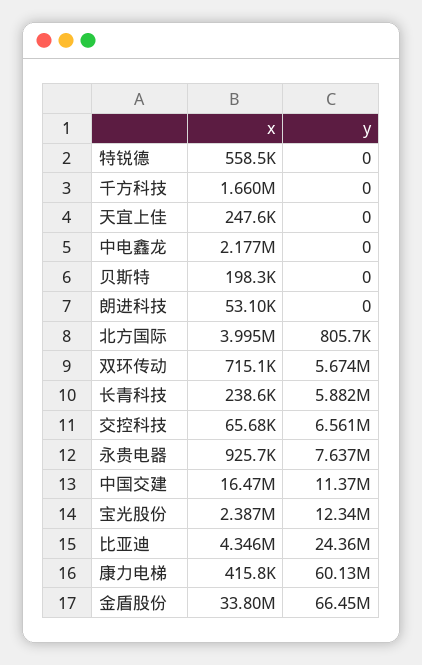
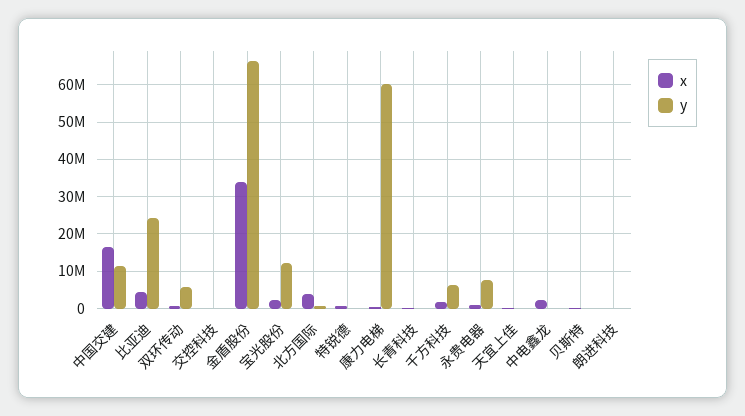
y, 千方科技: 0 -> 6000000
y, 长青科技: 5882000 -> 0
y, 交控科技: 6561000 -> 0

